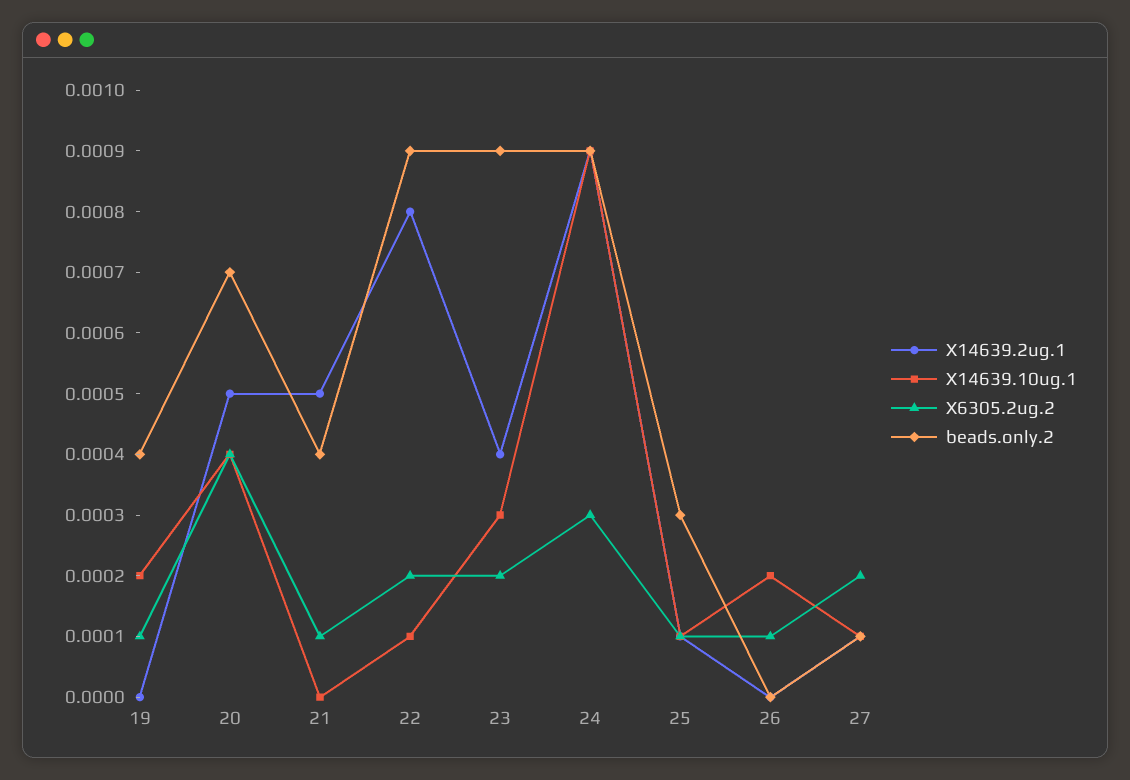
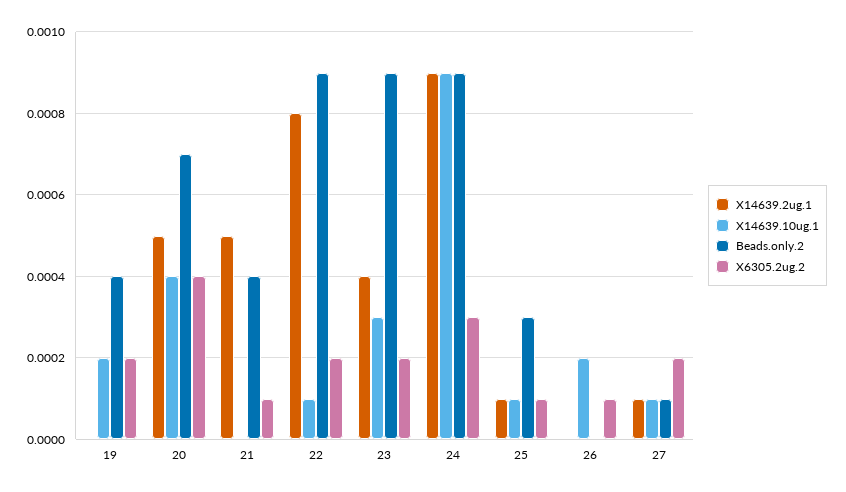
X6305.2ug.2, 19: 0.0001 -> 0.0002

